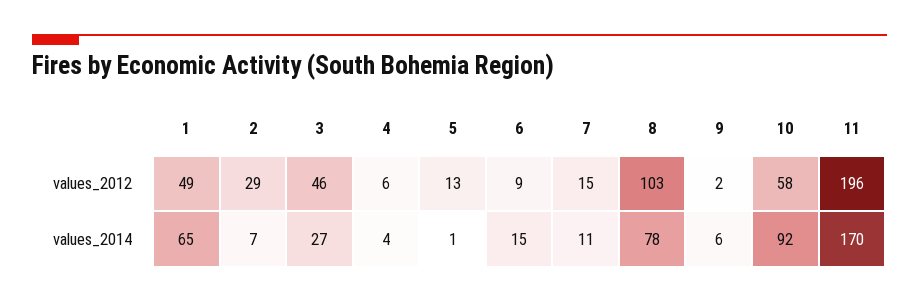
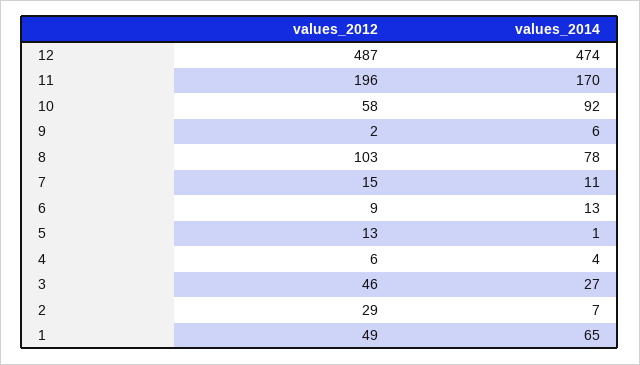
6, values_2014: 15 -> 13
12, values_2012: none -> 487
12, values_2014: none -> 474

